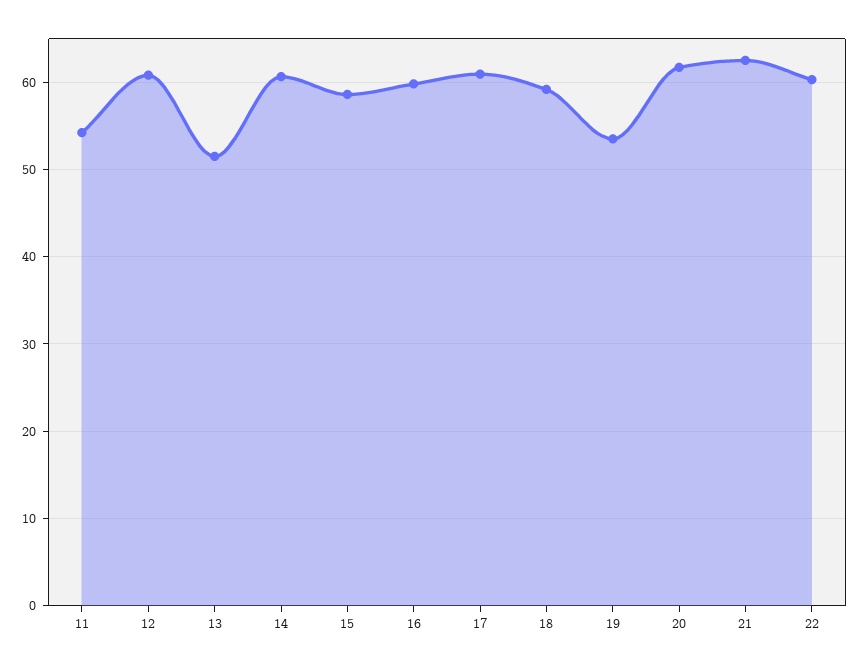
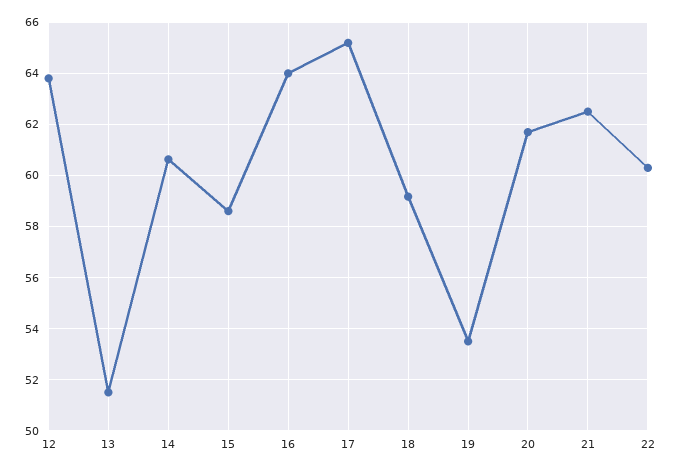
11: 54 -> none
12: 61 -> 63.75
16: 60 -> 64
17: 61 -> 65.25

